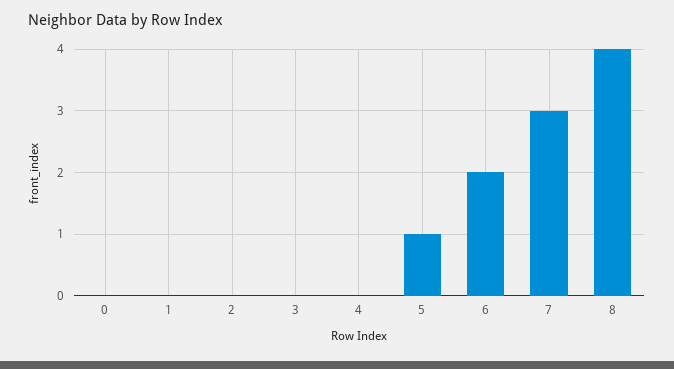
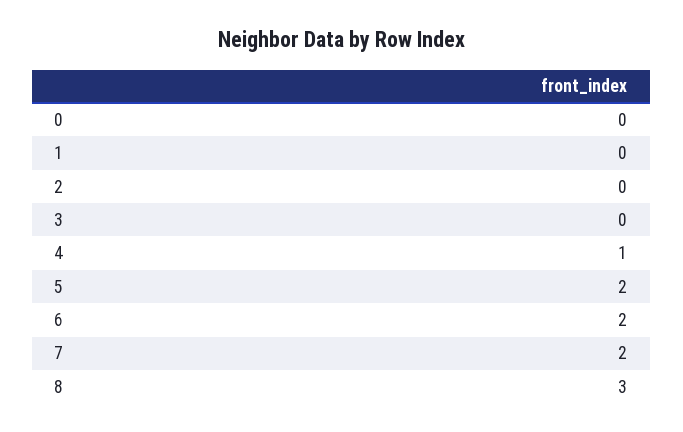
4: 0 -> 1
5: 1 -> 2
7: 3 -> 2
8: 4 -> 3

